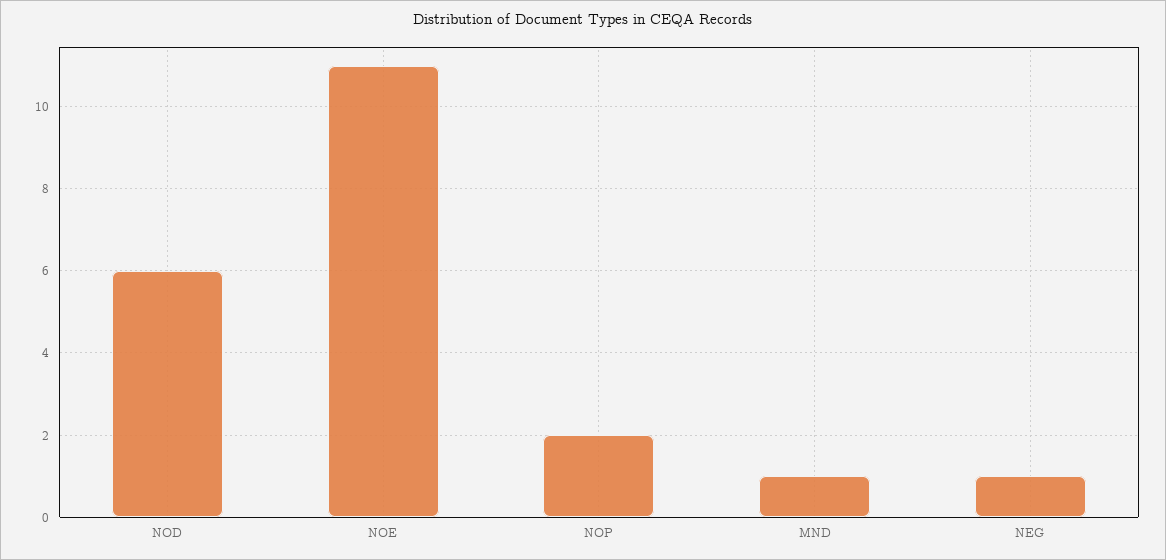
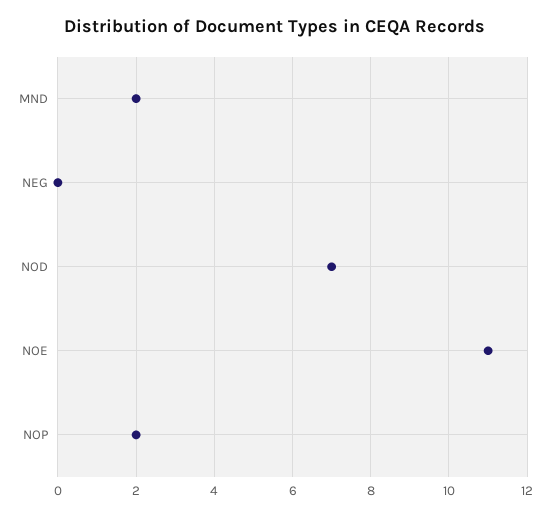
NOD: 6 -> 7
MND: 1 -> 2
NEG: 1 -> 0

